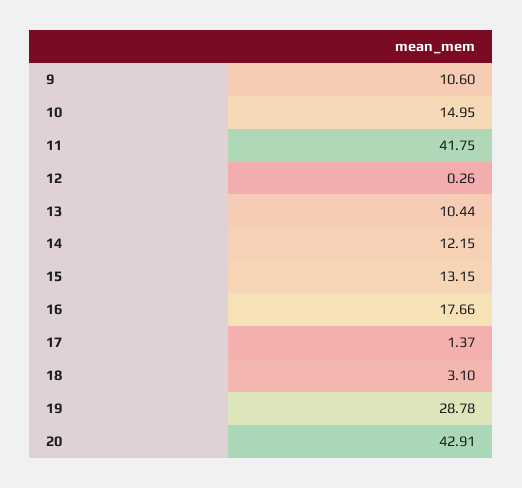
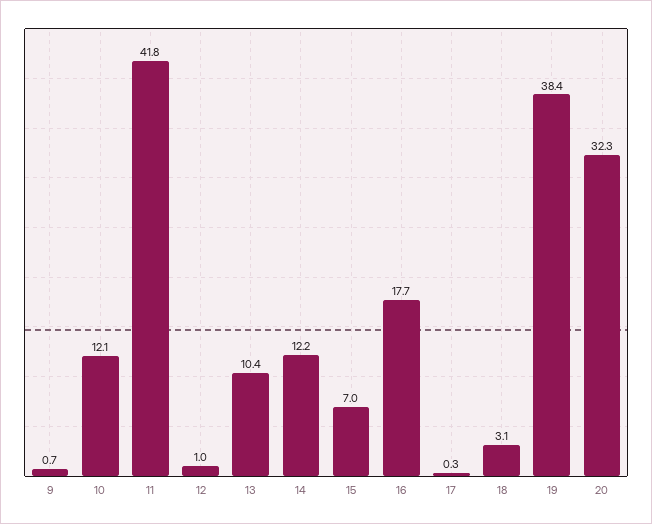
9: 10.6 -> 0.7
10: 14.95 -> 12.1
12: 0.26 -> 1
15: 13.15 -> 7
17: 1.37 -> 0.3
19: 28.78 -> 38.4
20: 42.91 -> 32.3

